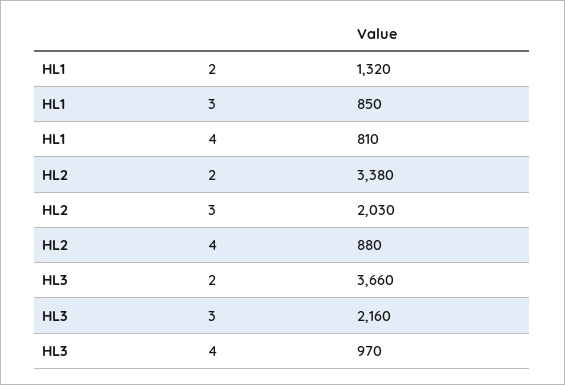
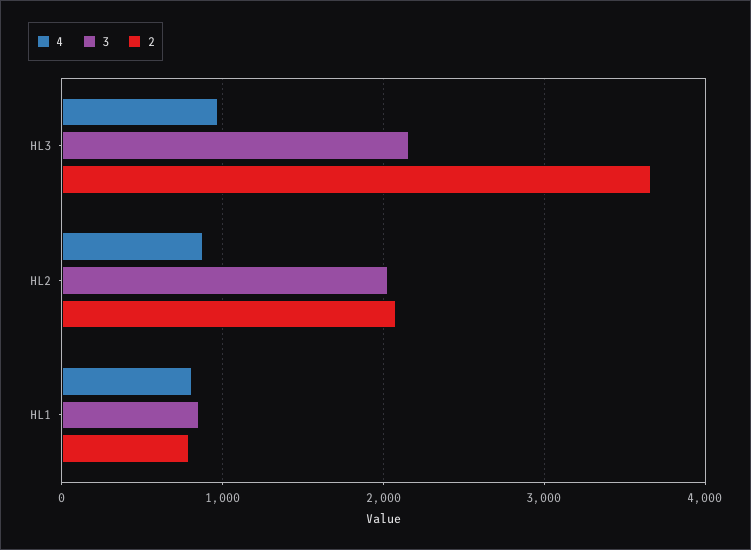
2, HL1: 1320 -> 800
2, HL2: 3380 -> 2100

